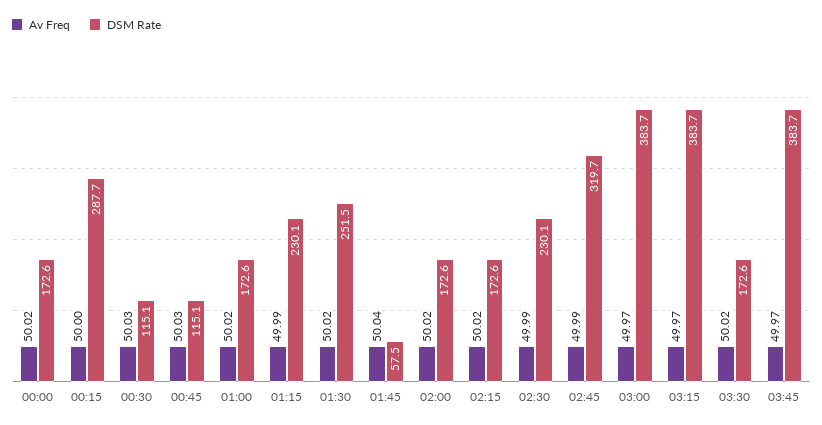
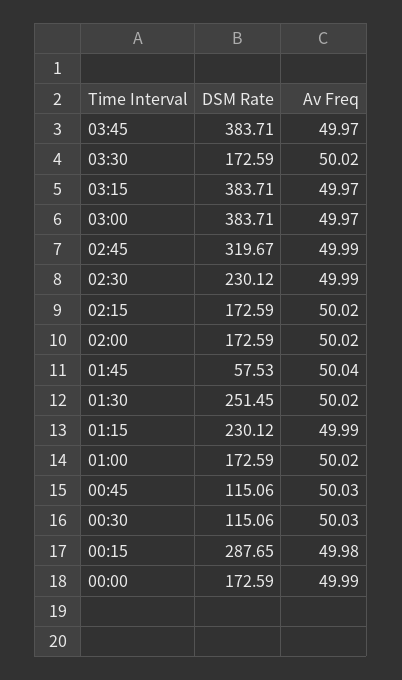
Av Freq, 00:00: 50.02 -> 49.99
Av Freq, 00:15: 50 -> 49.98

